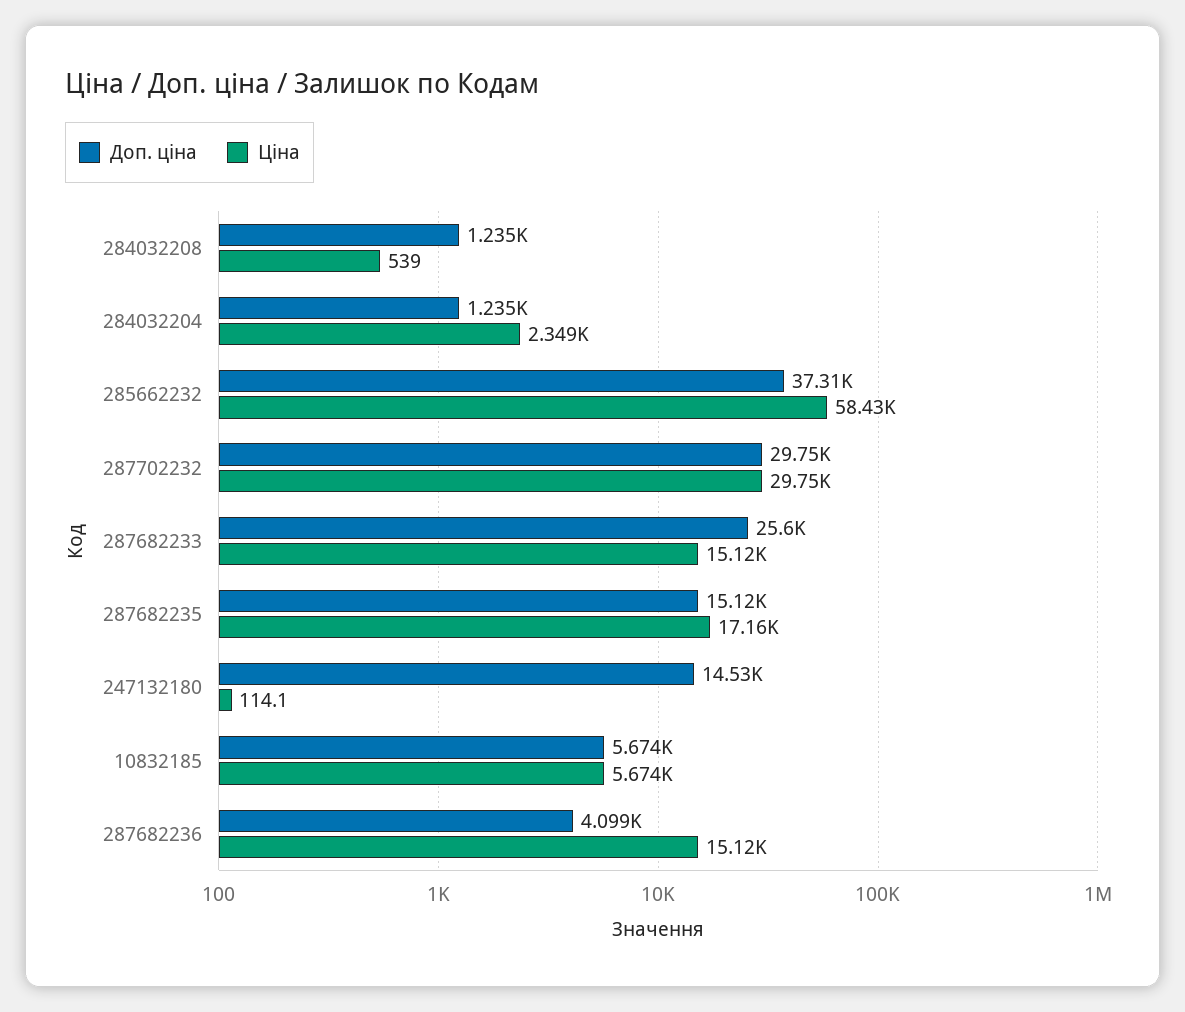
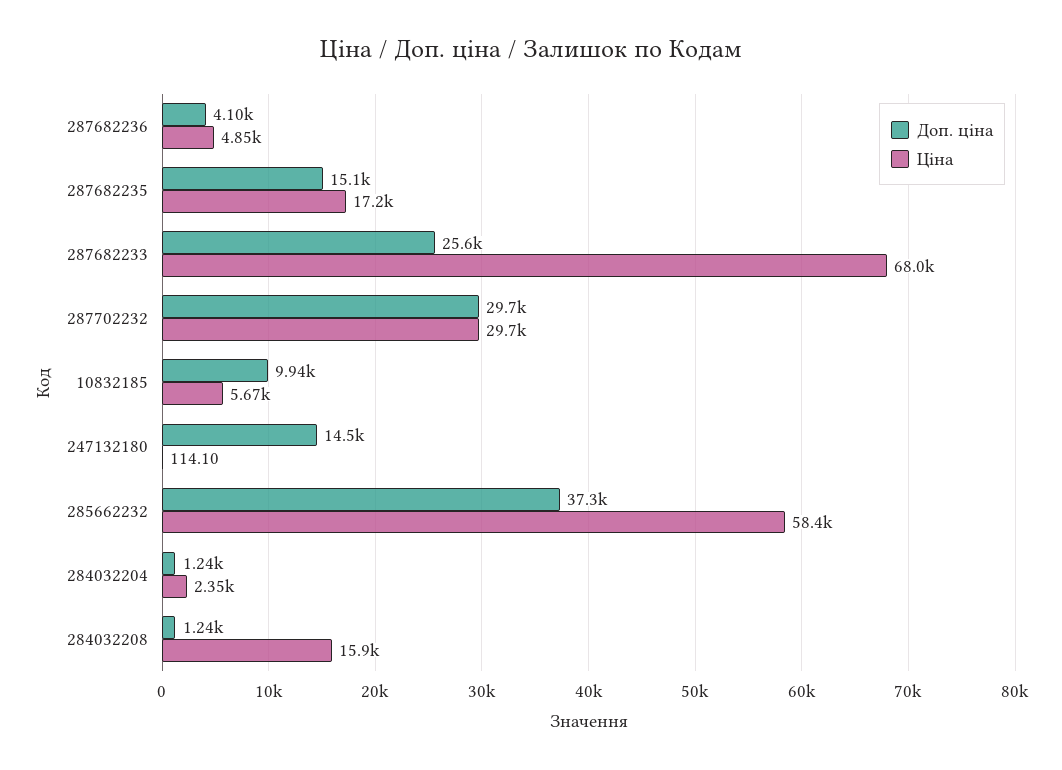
Ціна, 284032208: 539 -> 15900
Ціна, 287682233: 15120 -> 68000
Доп. ціна, 10832185: 5674 -> 9940
Ціна, 287682236: 15120 -> 4850

